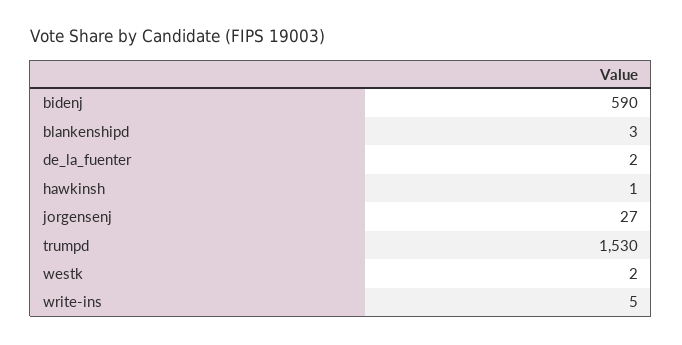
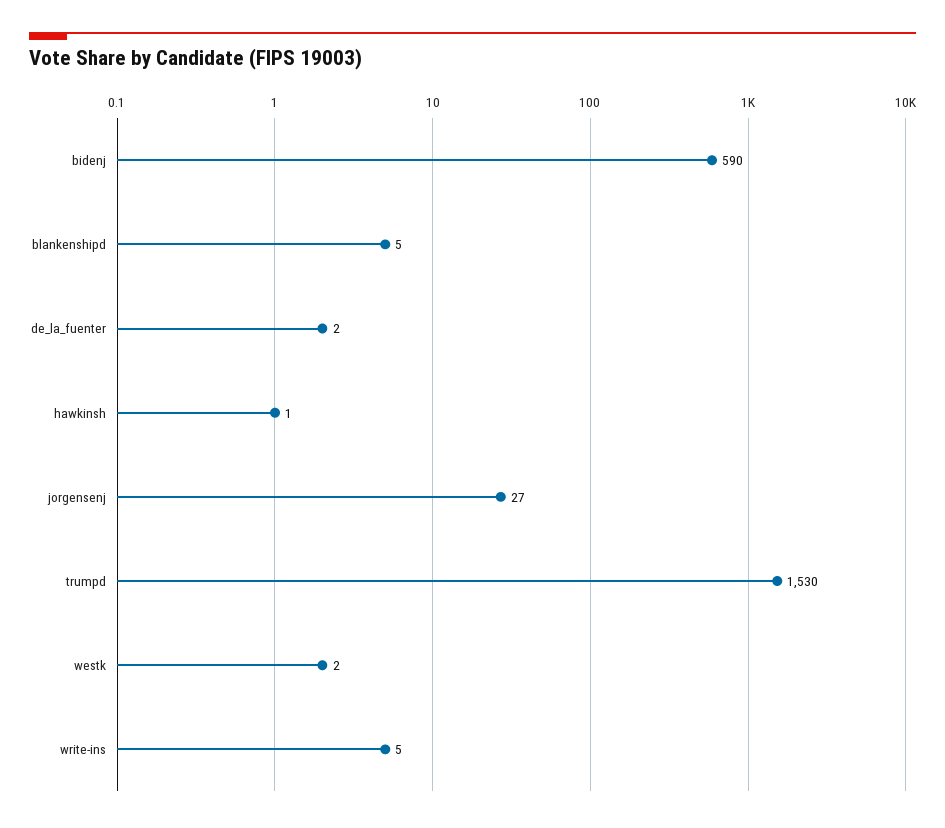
blankenshipd: 3 -> 5

